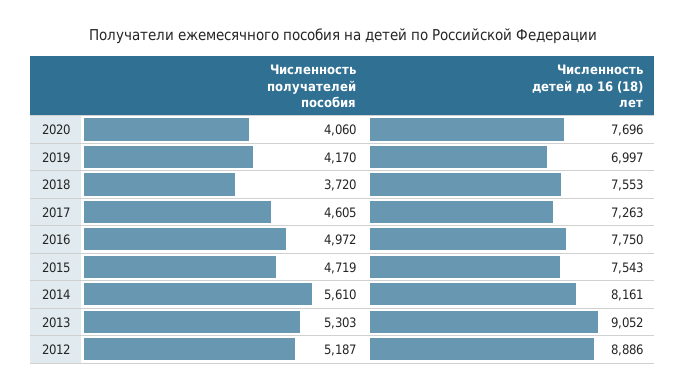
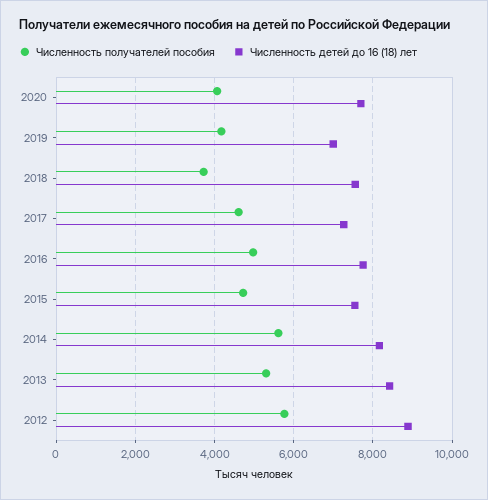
Численность детей до 16 (18) лет, 2013: 9052 -> 8400
Численность получателей пособия, 2012: 5187 -> 5800

